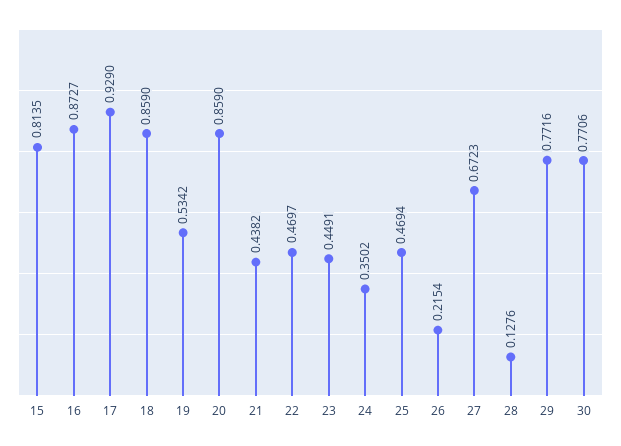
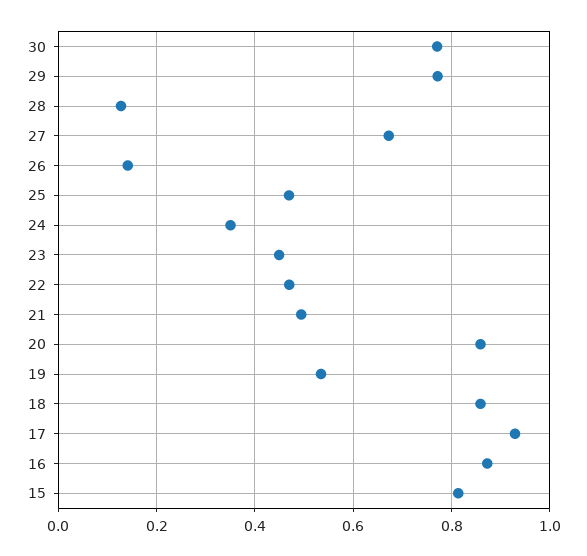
21: 0.4382 -> 0.5
26: 0.2154 -> 0.14

